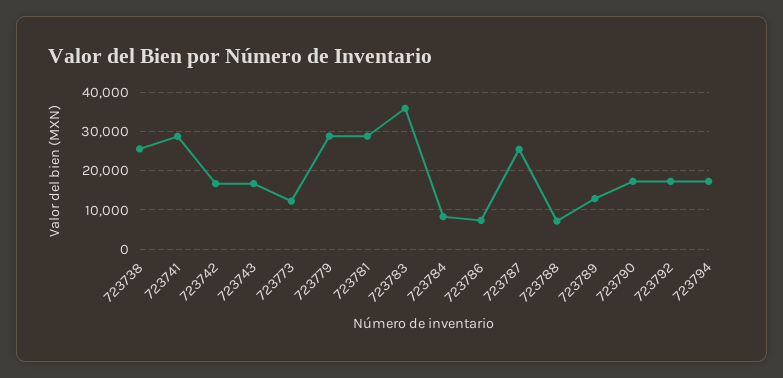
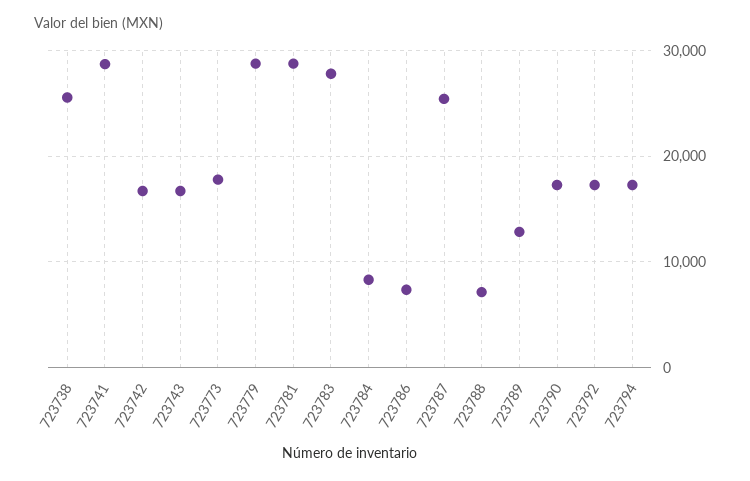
723773: 12000 -> 18000
723783: 36000 -> 28000

